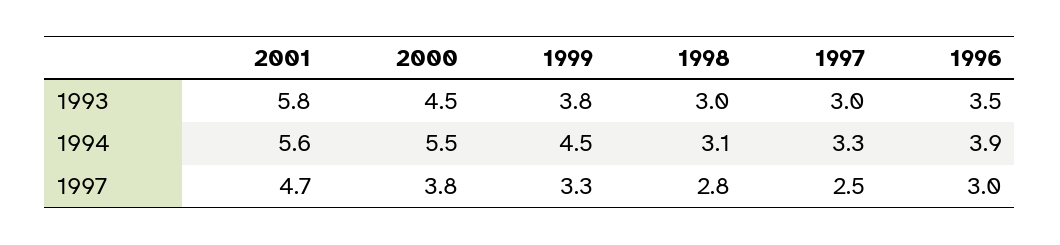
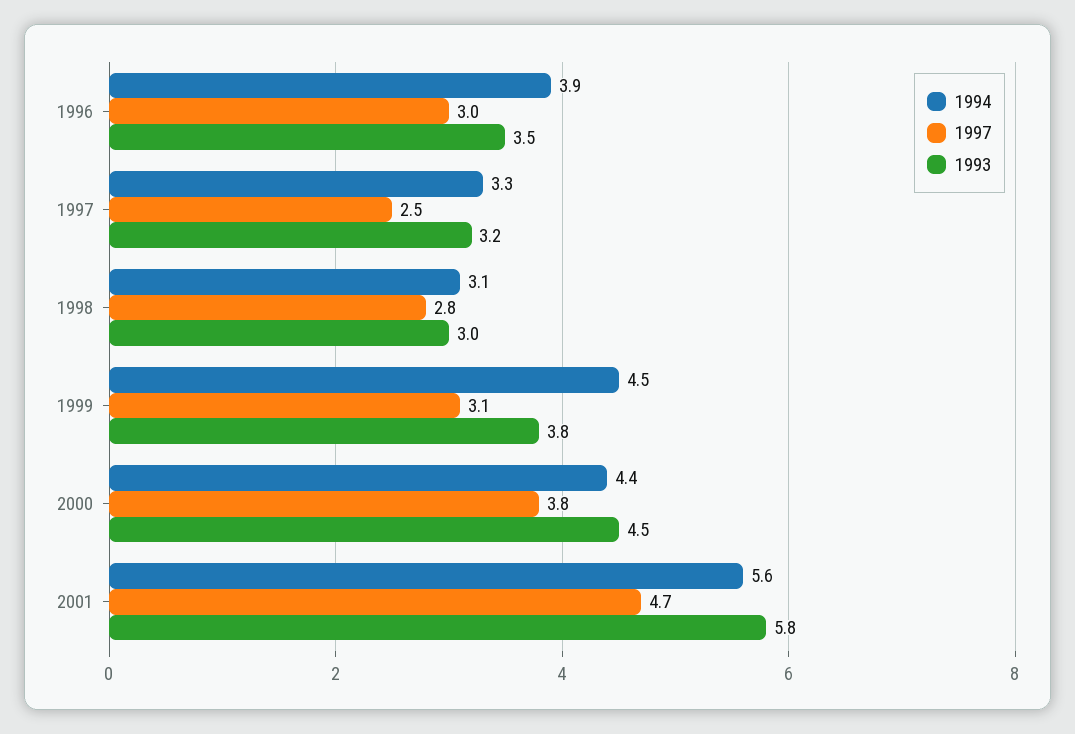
1993, 1997: 3 -> 3.2
1994, 2000: 5.5 -> 4.4
1997, 1999: 3.3 -> 3.1

